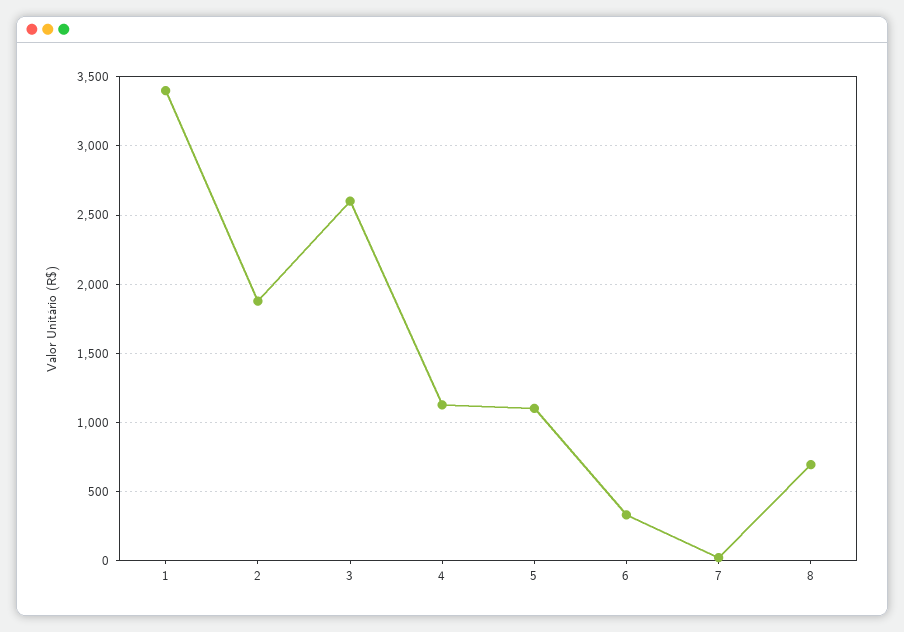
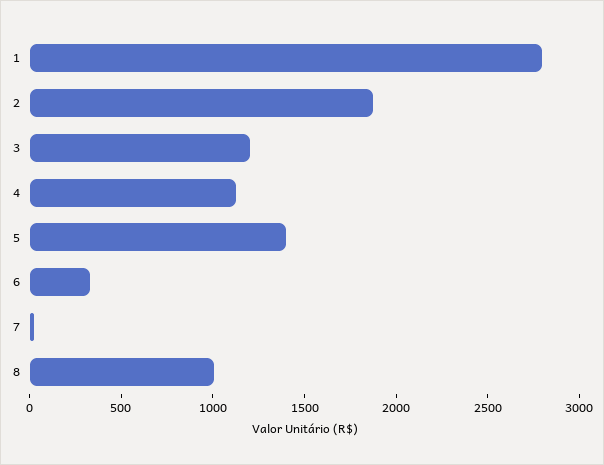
1: 3400 -> 2800
3: 2600 -> 1200
5: 1100 -> 1400
8: 700 -> 1000

